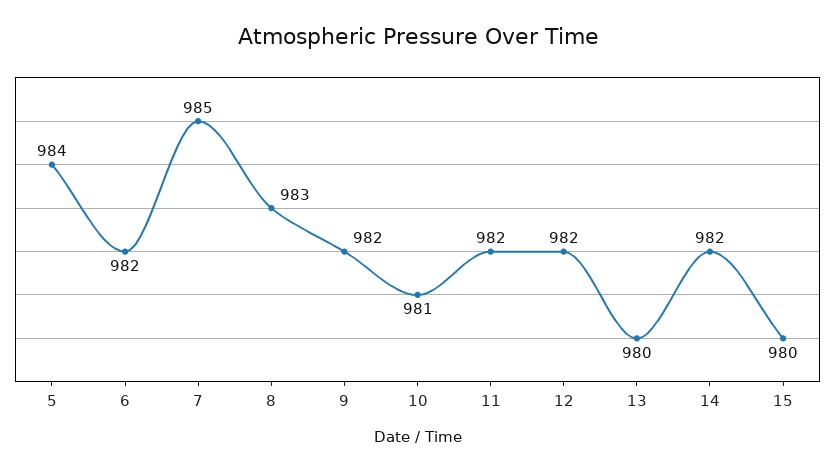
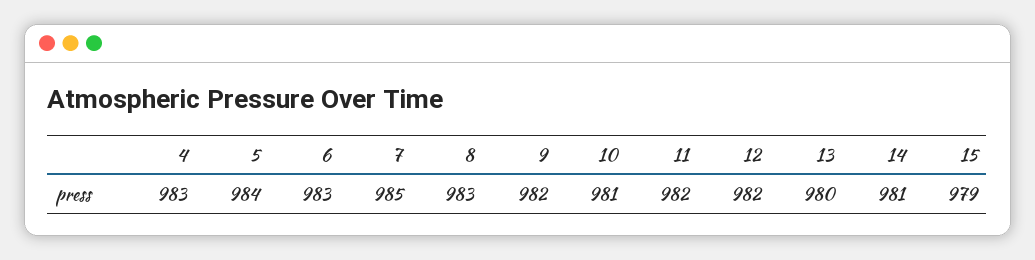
6: 982 -> 983
14: 982 -> 981
15: 980 -> 979
4: none -> 983

